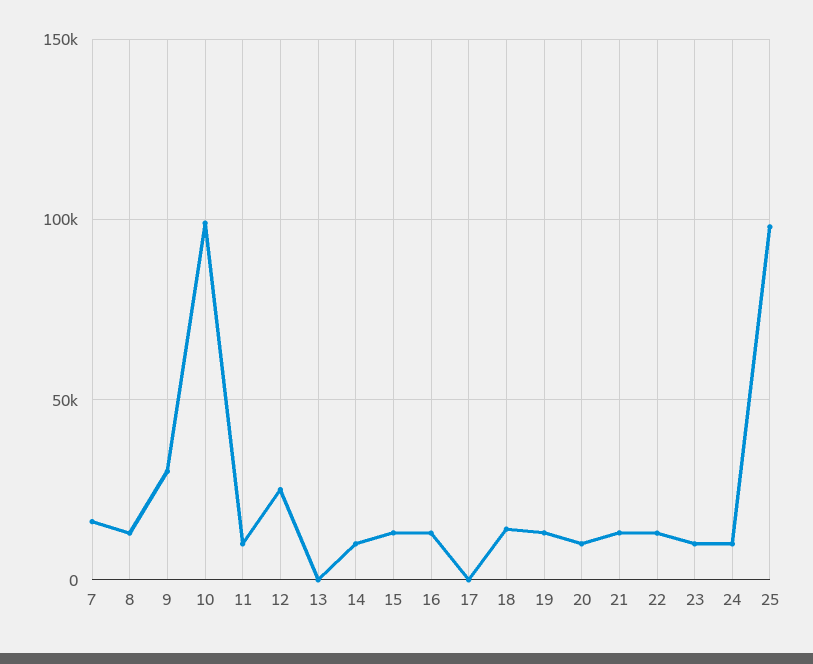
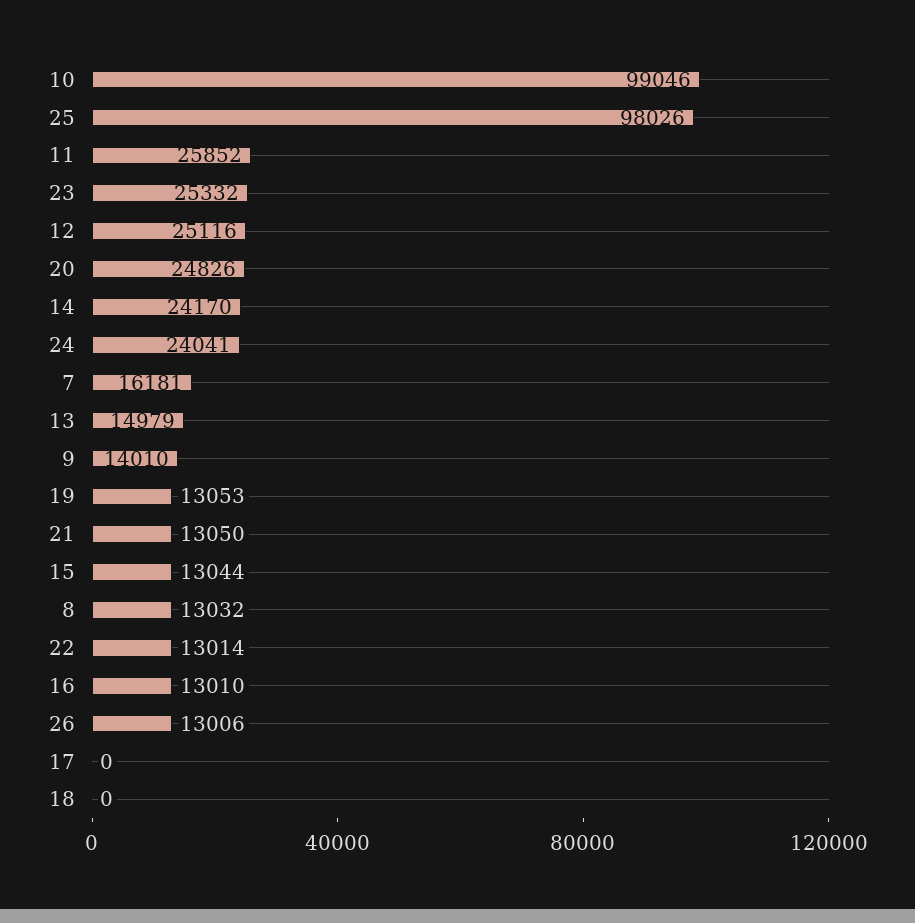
9: 30000 -> 14010
11: 10000 -> 25852
13: 0 -> 14979
14: 10000 -> 24170
18: 15000 -> 0
20: 10000 -> 24826
23: 10000 -> 25332
24: 10000 -> 24041
26: none -> 13006

